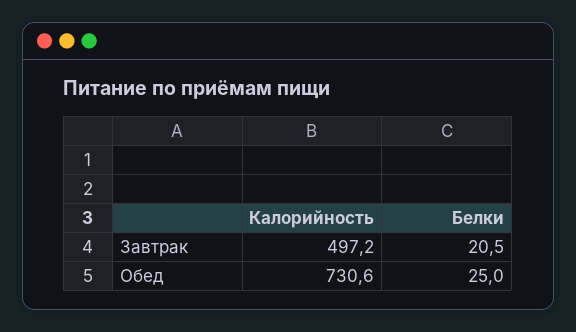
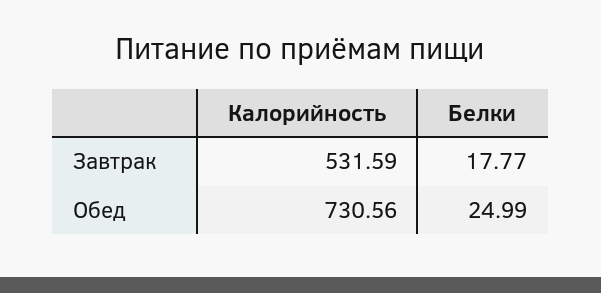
Калорийность, Завтрак: 497.2 -> 531.59
Белки, Завтрак: 20.5 -> 17.77

